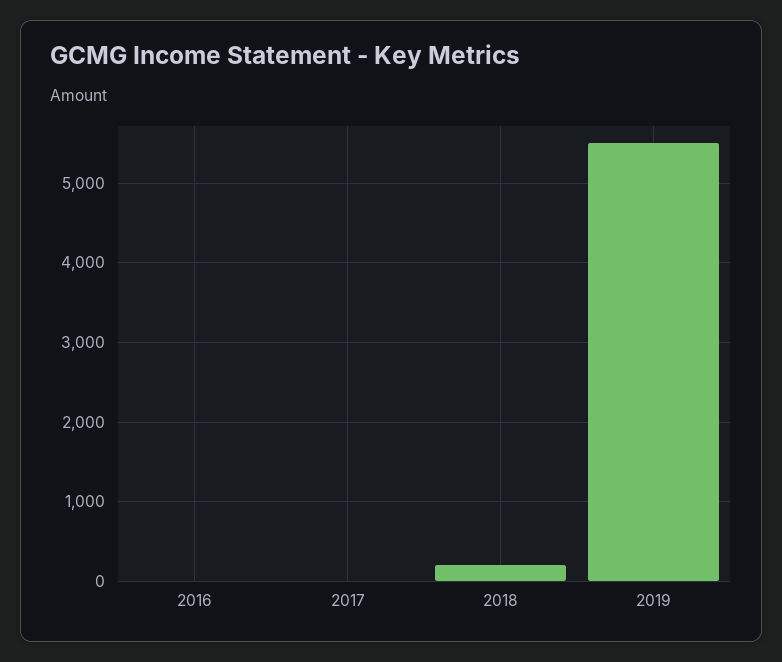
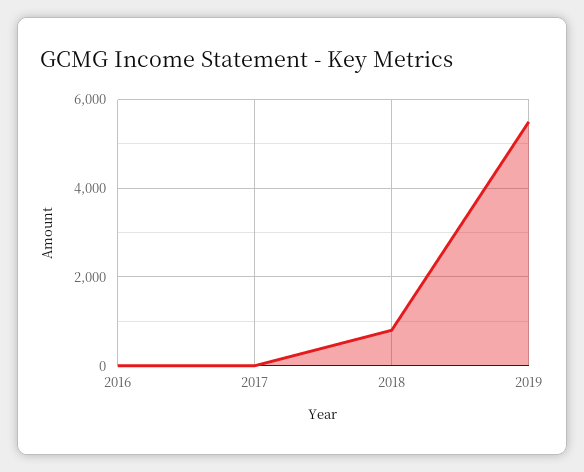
2018: 200 -> 800

